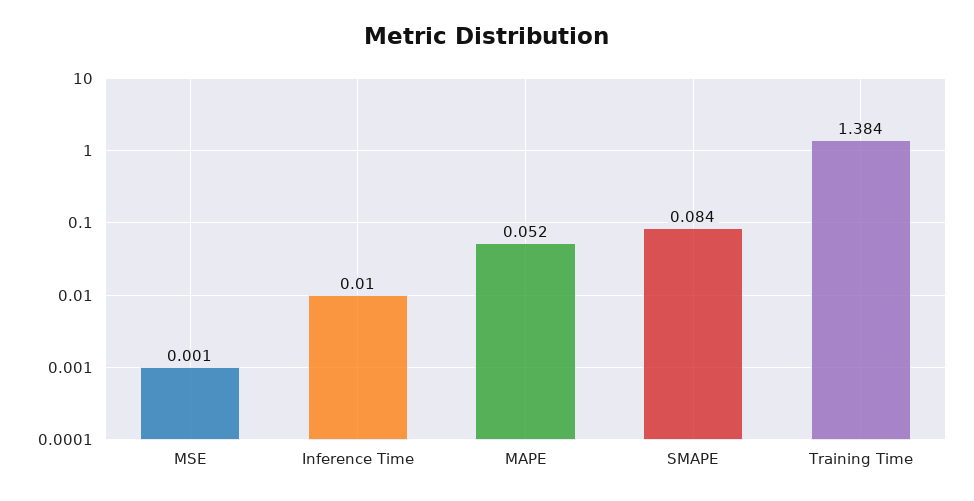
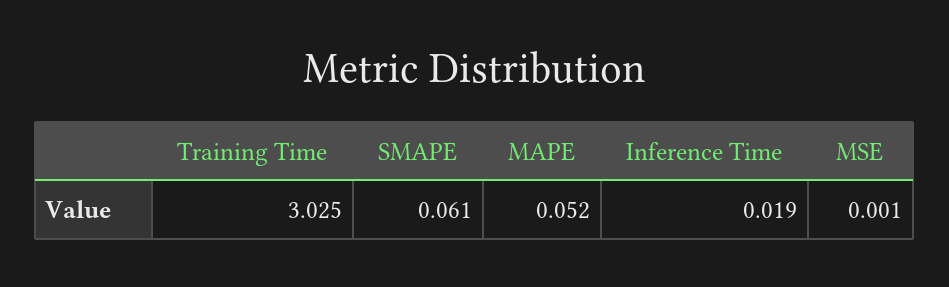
Inference Time: 0.01 -> 0.019
SMAPE: 0.084 -> 0.061
Training Time: 1.384 -> 3.025

